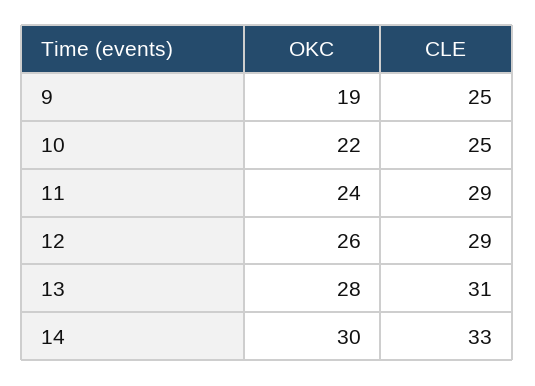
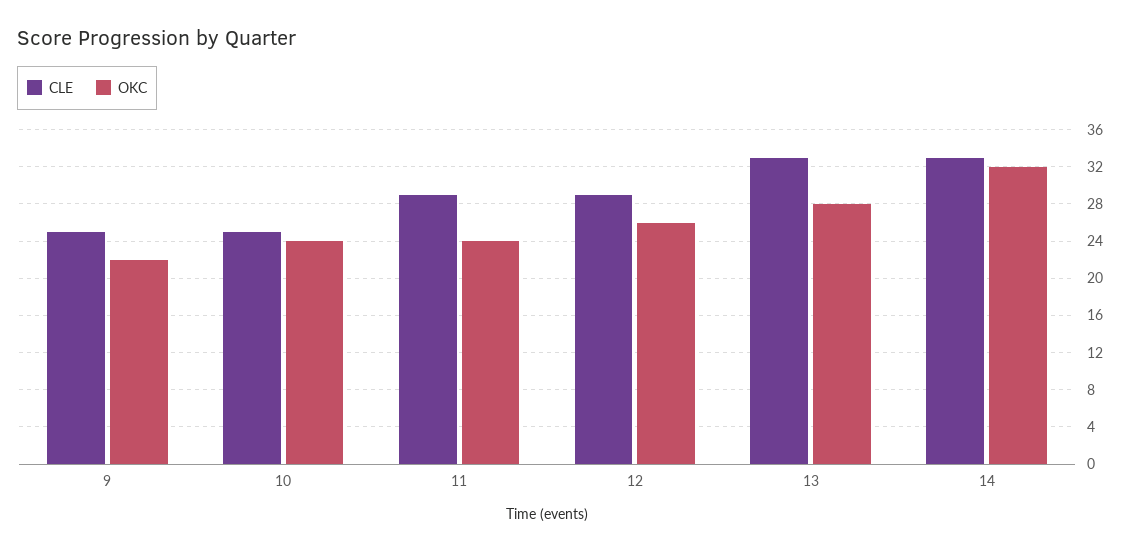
OKC, 9: 19 -> 22
OKC, 10: 22 -> 24
CLE, 13: 31 -> 33
OKC, 14: 30 -> 32

